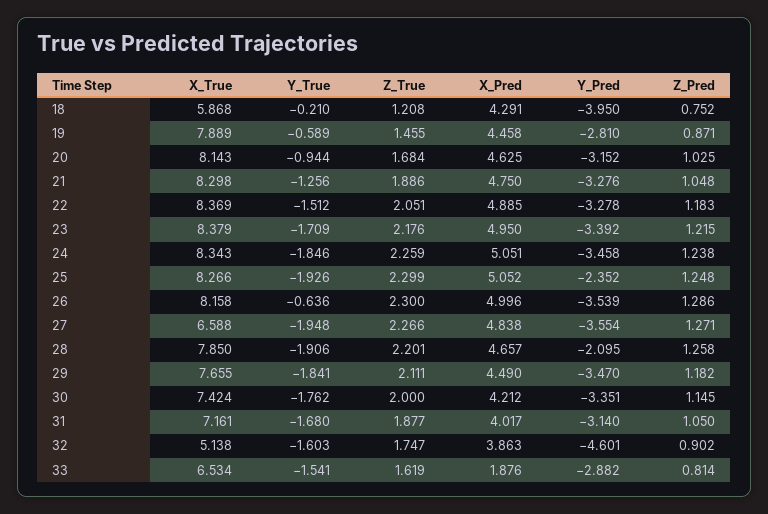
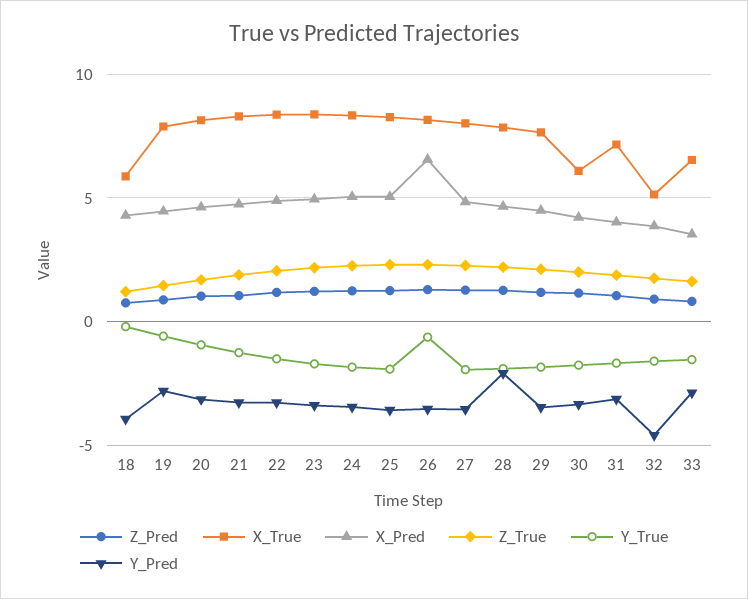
Y_Pred, 25: -2.352 -> -3.5
X_Pred, 26: 4.996 -> 6.5
X_True, 27: 6.588 -> 8
X_True, 30: 7.424 -> 6
X_Pred, 33: 1.876 -> 3.5

